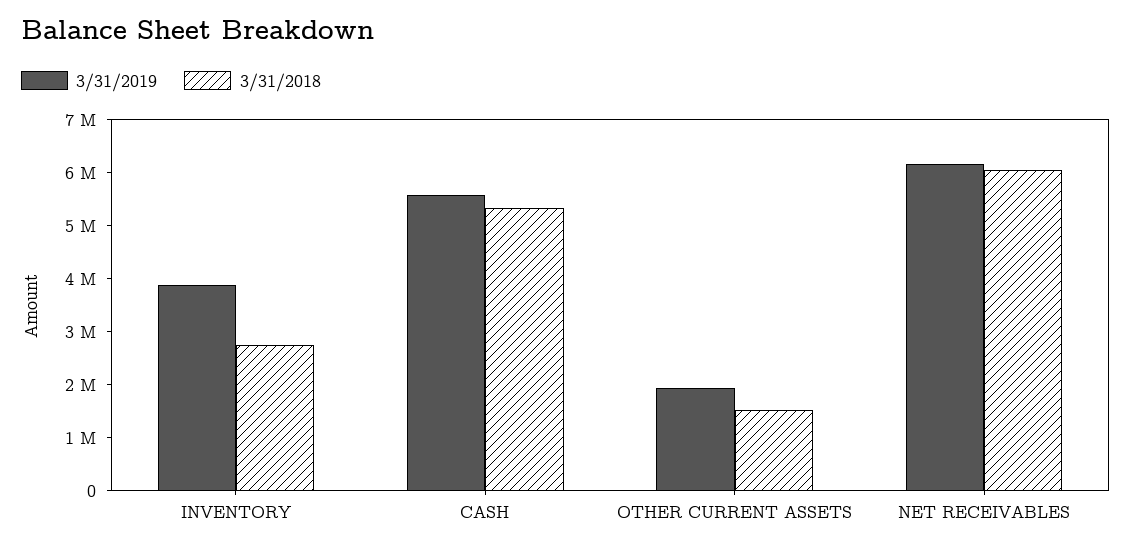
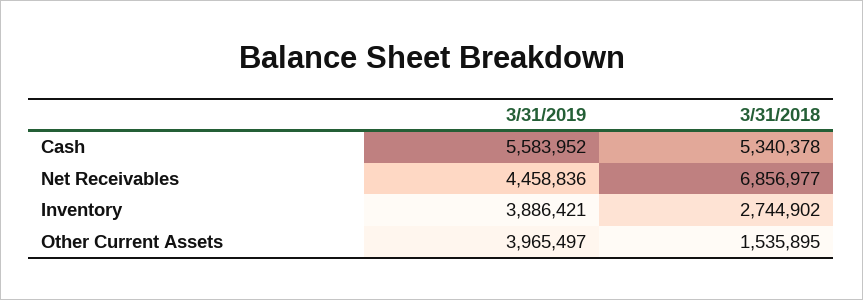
3/31/2019, OTHER CURRENT ASSETS: 2000000 -> 3965497
3/31/2019, NET RECEIVABLES: 6200000 -> 4458836
3/31/2018, NET RECEIVABLES: 6000000 -> 6856977

